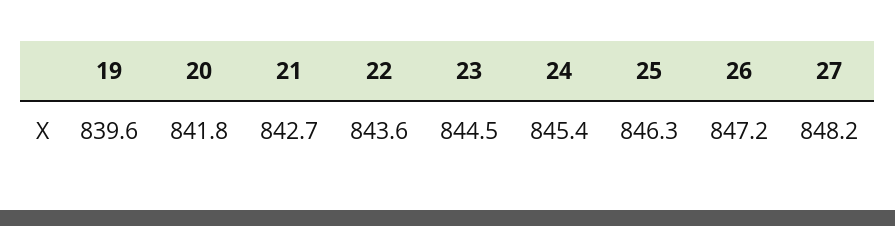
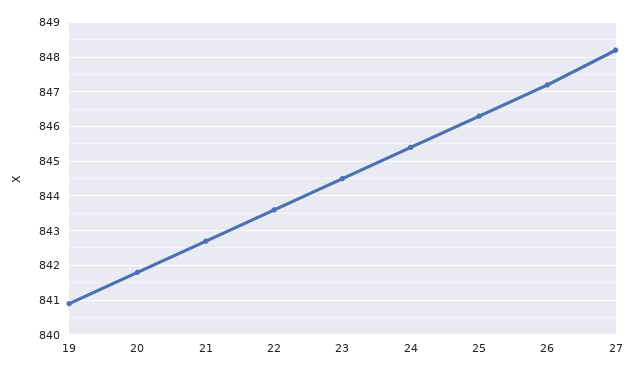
19: 839.6 -> 841

